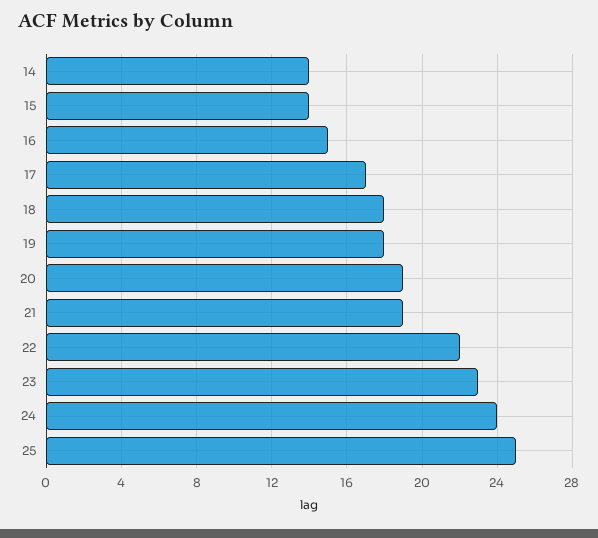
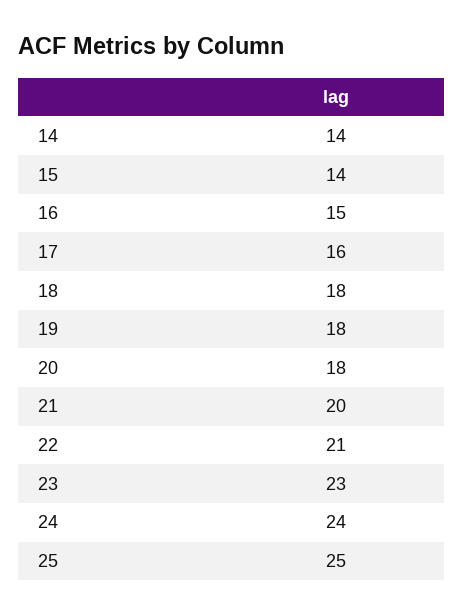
17: 17 -> 16
20: 19 -> 18
21: 19 -> 20
22: 22 -> 21

